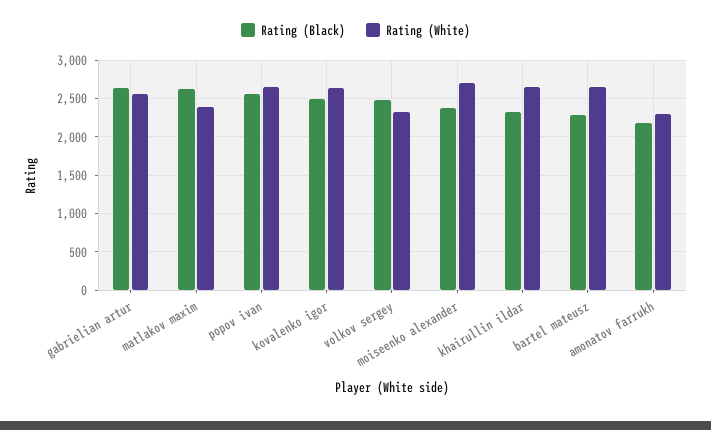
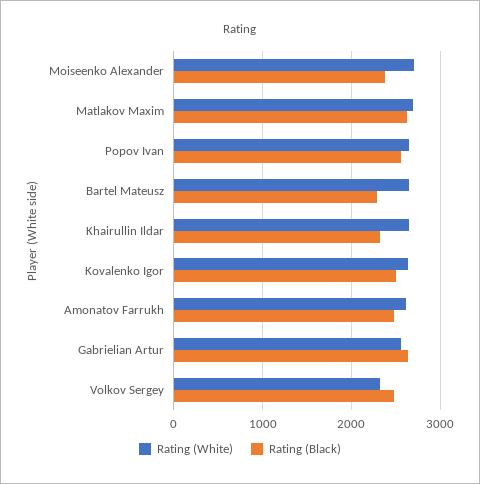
Rating (White), matlakov maxim: 2400 -> 2700
Rating (Black), amonatov farrukh: 2200 -> 2500
Rating (White), amonatov farrukh: 2300 -> 2600

